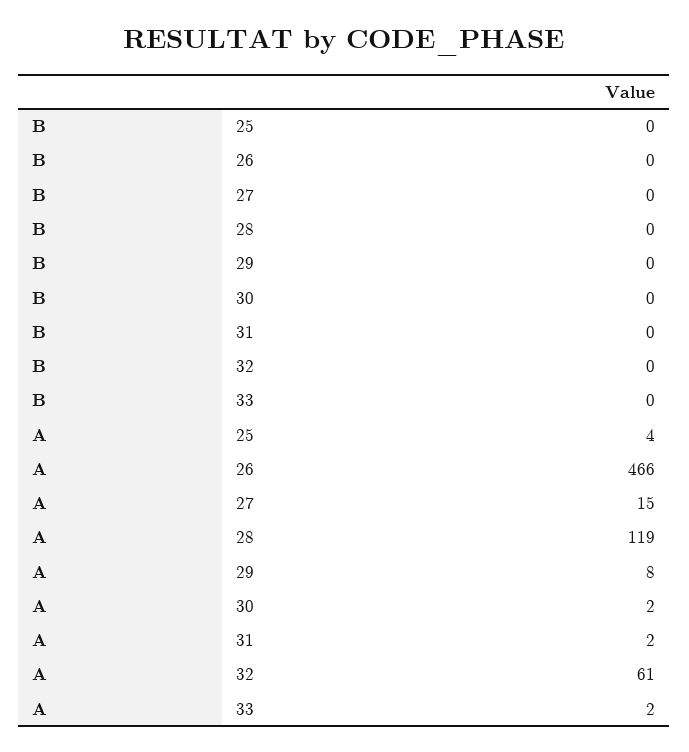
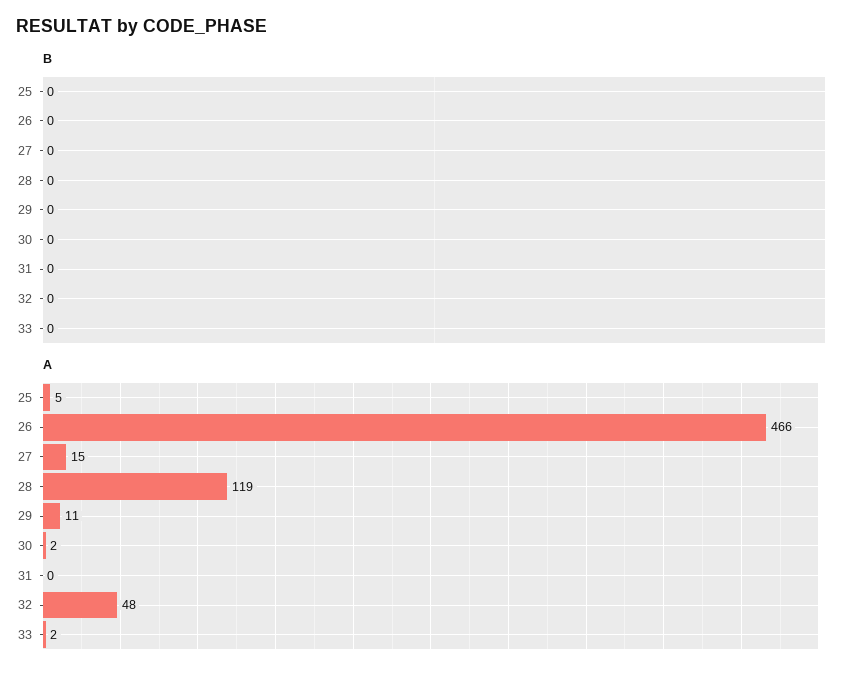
A, 25: 4 -> 5
A, 29: 8 -> 11
A, 31: 2 -> 0
A, 32: 61 -> 48

